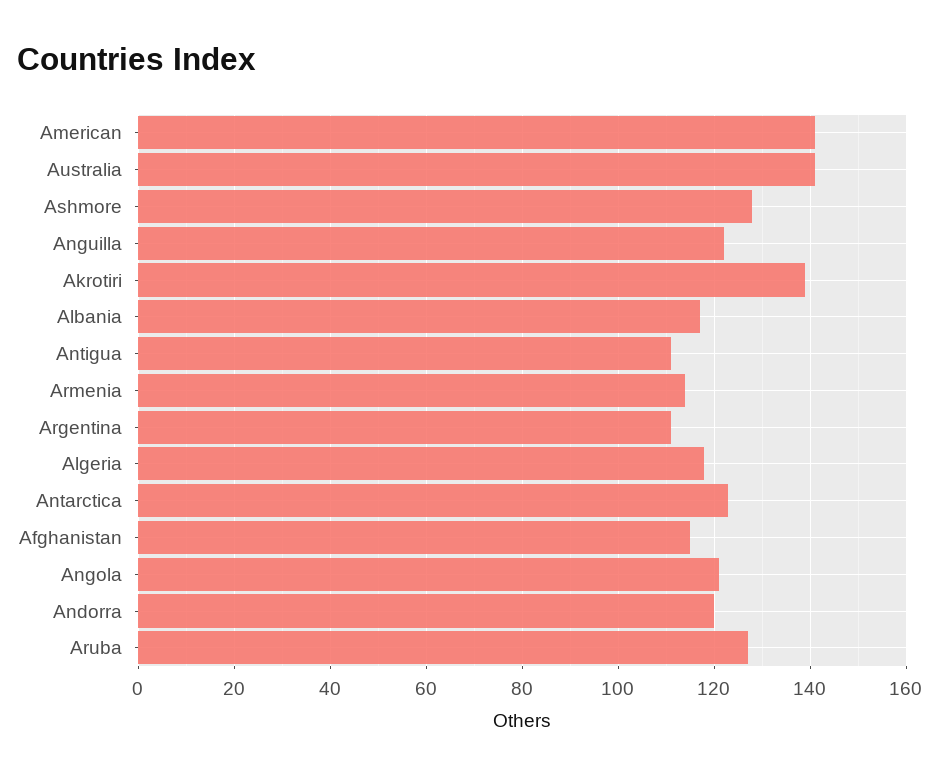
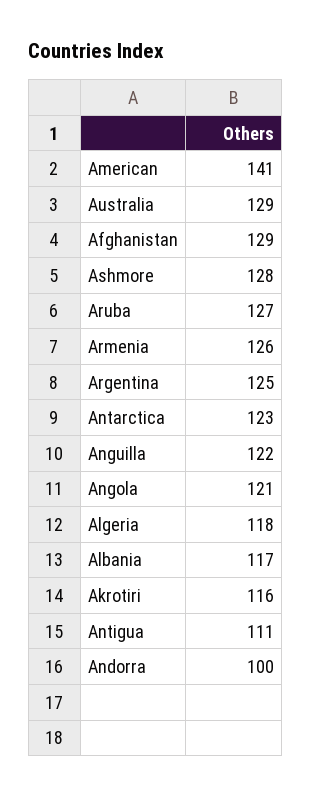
Australia: 140 -> 129
Akrotiri: 140 -> 116
Armenia: 115 -> 126
Argentina: 110 -> 125
Afghanistan: 115 -> 129
Andorra: 120 -> 100

